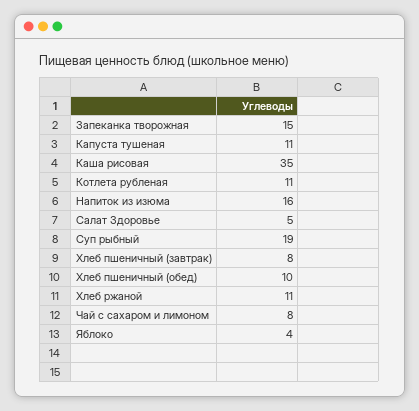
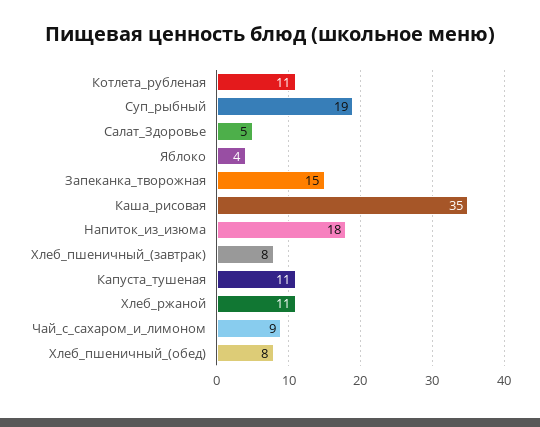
Напиток из изюма: 16 -> 18
Хлеб пшеничный (обед): 10 -> 8
Чай с сахаром и лимоном: 8 -> 9

